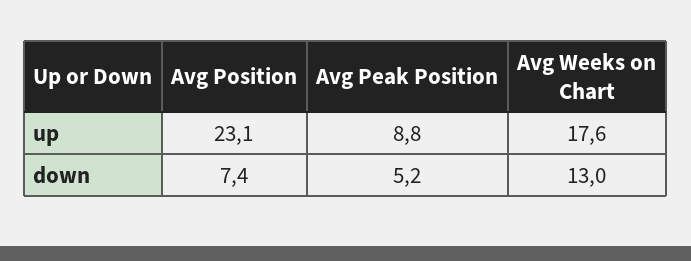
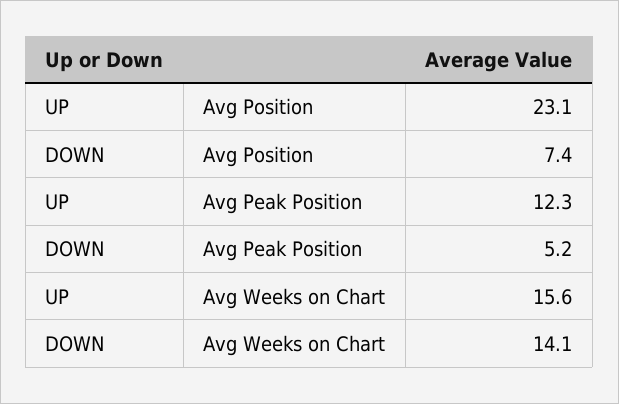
Avg Peak Position, up: 8.8 -> 12.3
Avg Weeks on Chart, up: 17.6 -> 15.6
Avg Weeks on Chart, down: 13 -> 14.1

